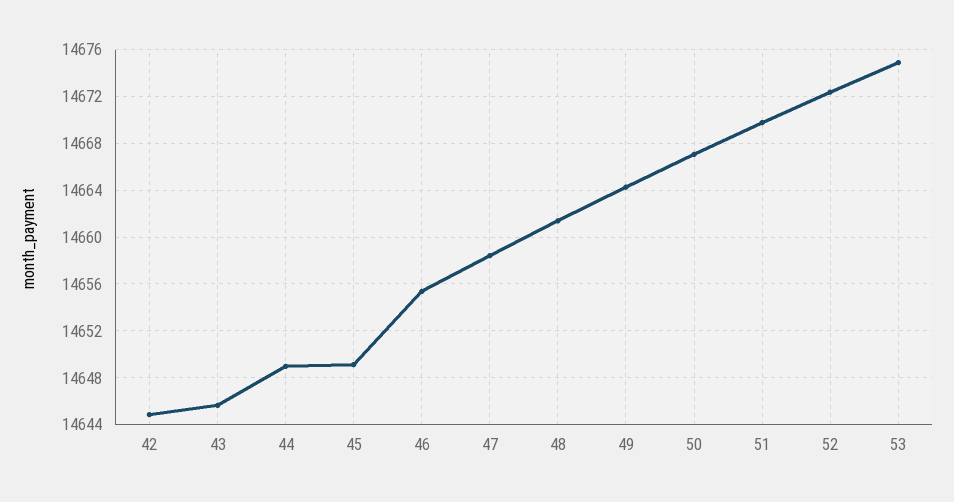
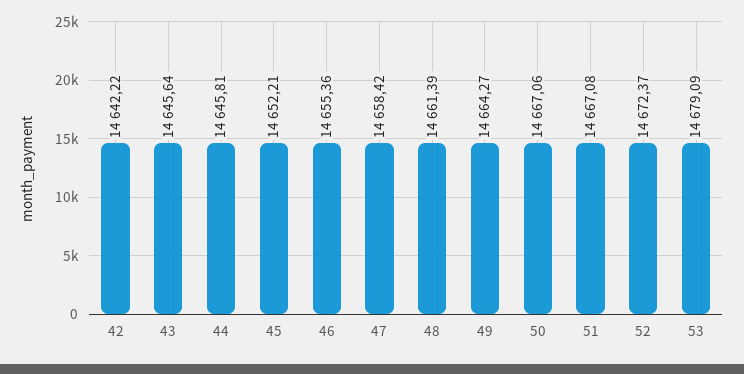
42: 14645 -> 14642.22
44: 14649 -> 14645.81
45: 14649 -> 14652.21
51: 14670 -> 14667.08
53: 14675 -> 14679.09

